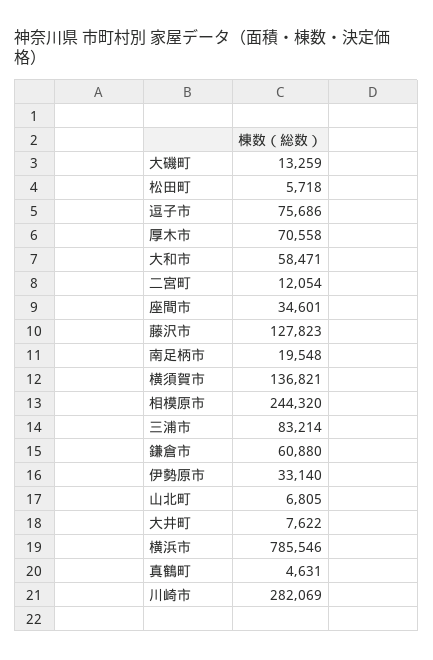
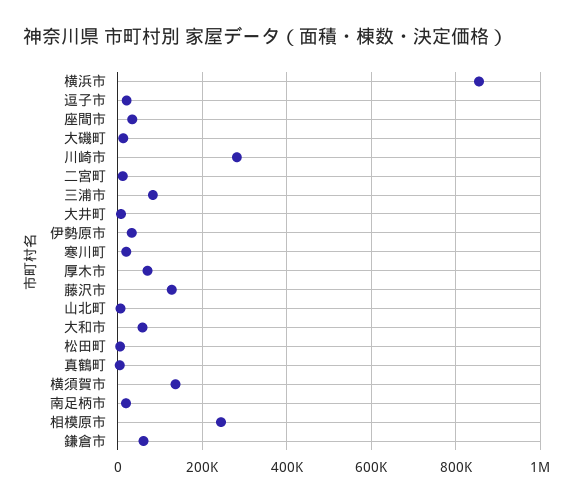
逗子市: 75686 -> 20000
横浜市: 785546 -> 860000
寒川町: none -> 20000

